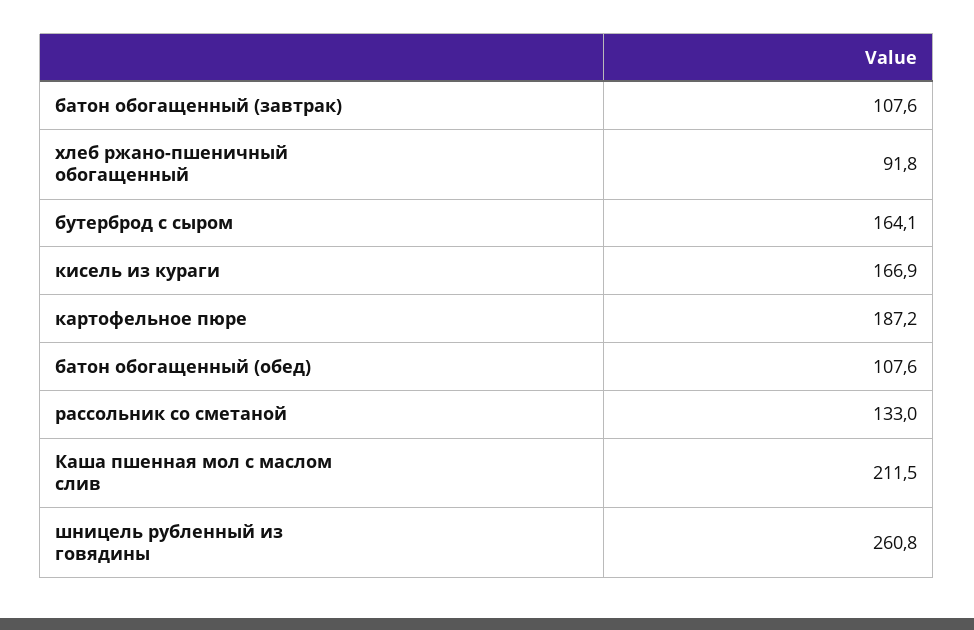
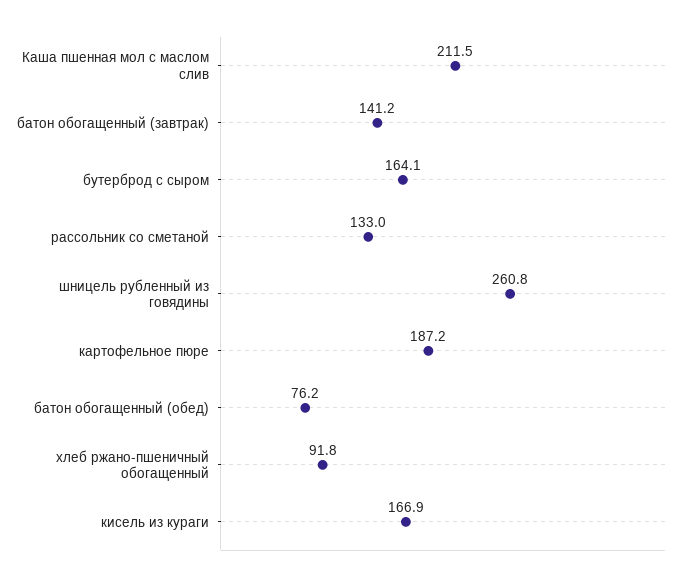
батон обогащенный (завтрак): 107.6 -> 141.2
батон обогащенный (обед): 107.6 -> 76.2

